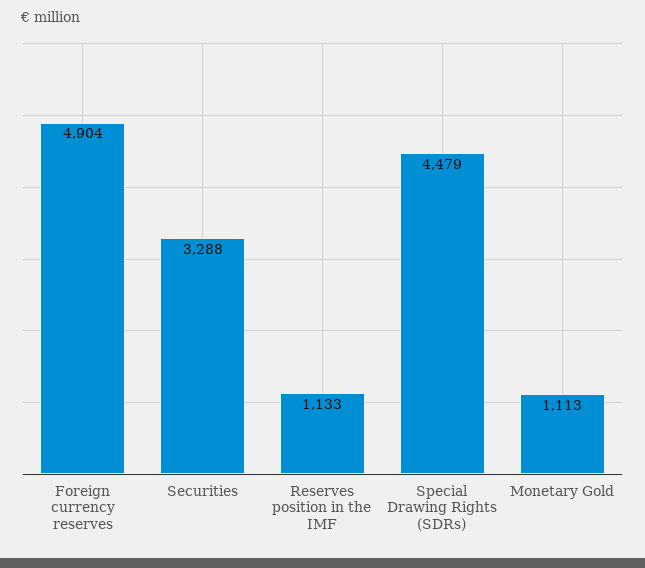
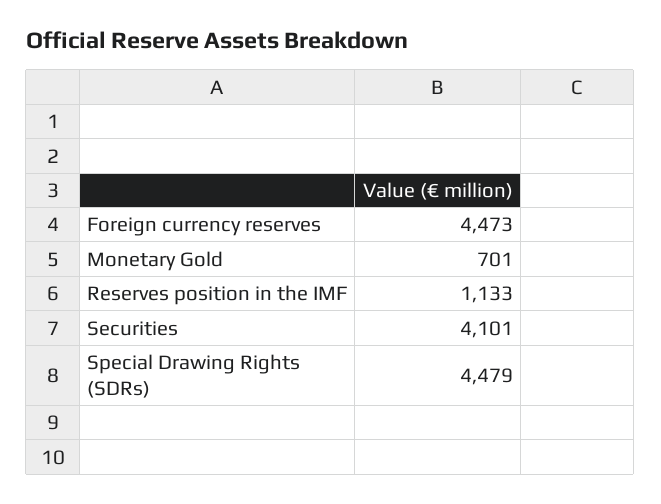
Foreign currency reserves: 4904 -> 4473
Securities: 3288 -> 4101
Monetary Gold: 1113 -> 701

